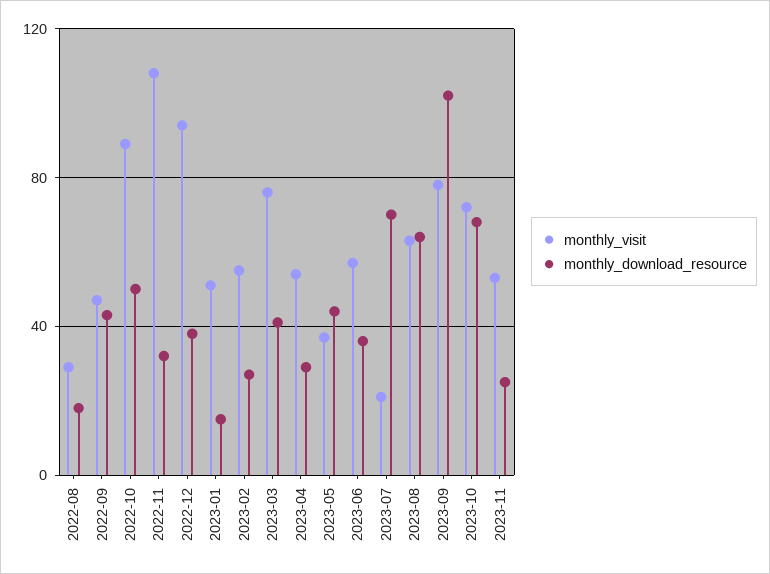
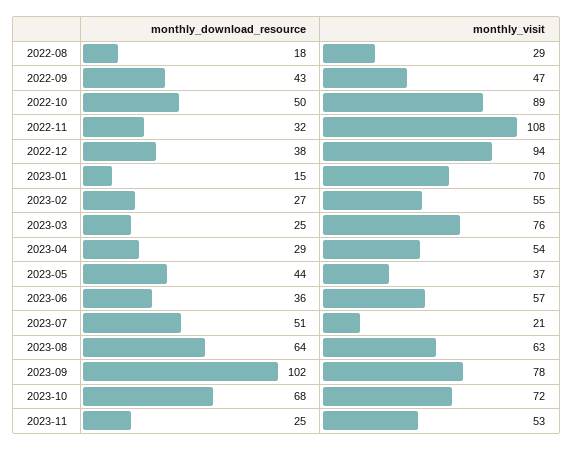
monthly_visit, 2023-01: 50 -> 70
monthly_download_resource, 2023-03: 40 -> 25
monthly_download_resource, 2023-07: 70 -> 51

